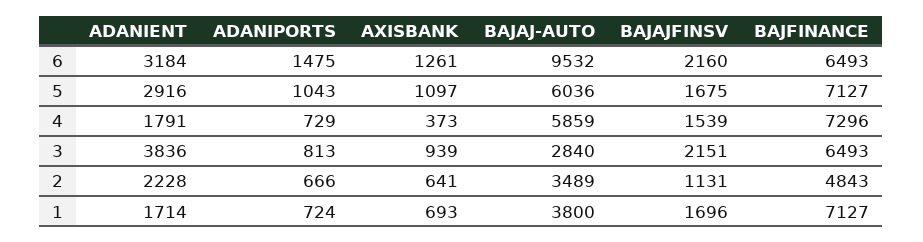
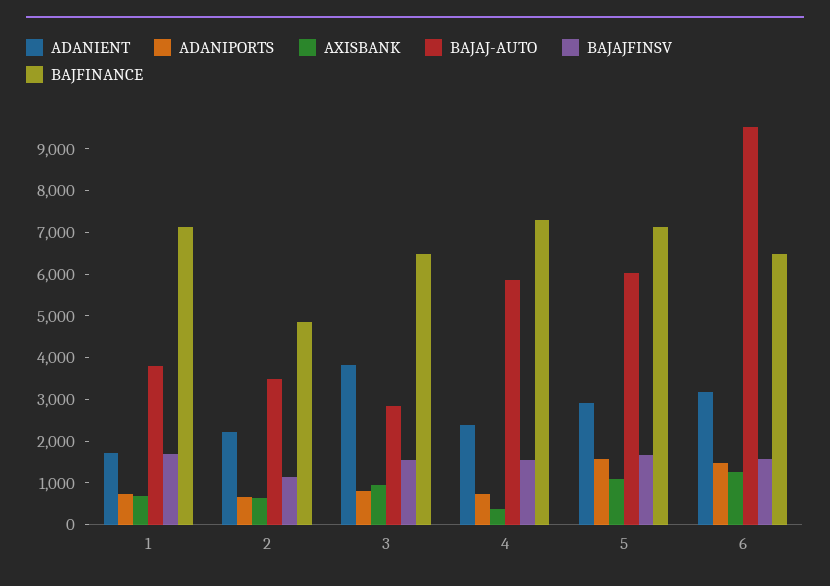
BAJAJFINSV, 6: 2160 -> 1600
ADANIPORTS, 5: 1043 -> 1600
ADANIENT, 4: 1791 -> 2400
BAJAJFINSV, 3: 2151 -> 1600

